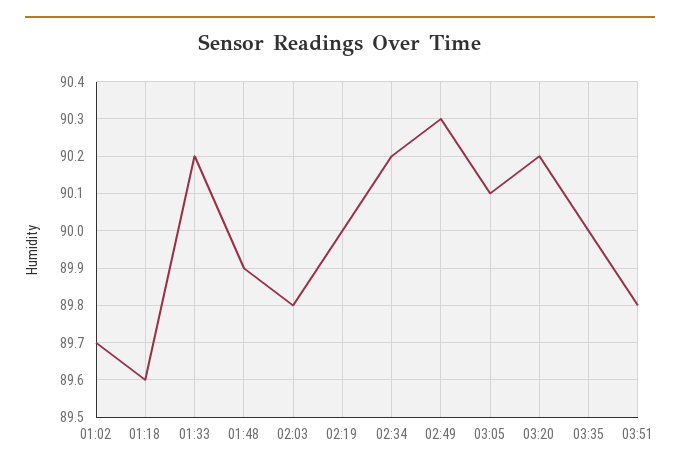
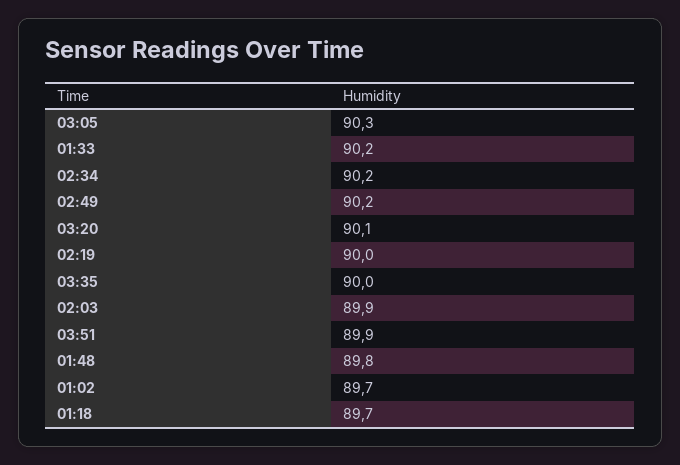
01:18: 89.6 -> 89.7
01:48: 89.9 -> 89.8
02:03: 89.8 -> 89.9
02:49: 90.3 -> 90.2
03:05: 90.1 -> 90.3
03:20: 90.2 -> 90.1
03:51: 89.8 -> 89.9

